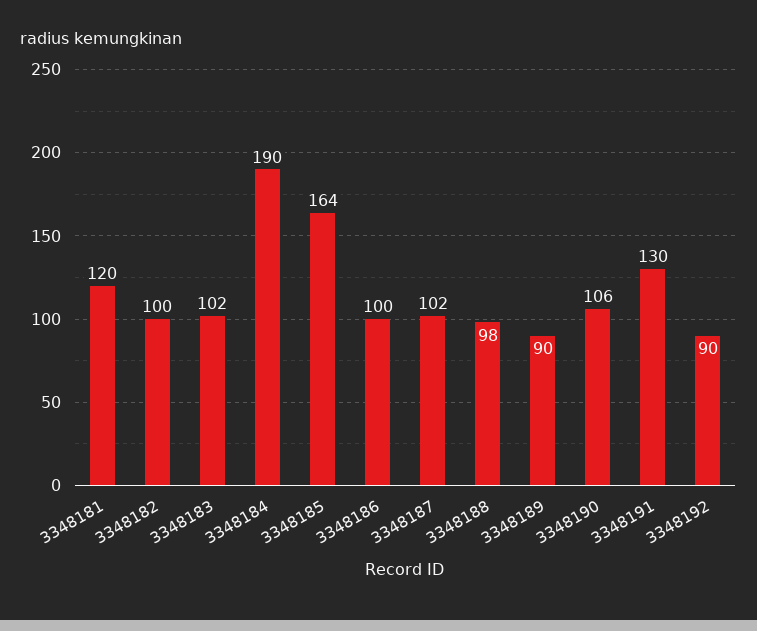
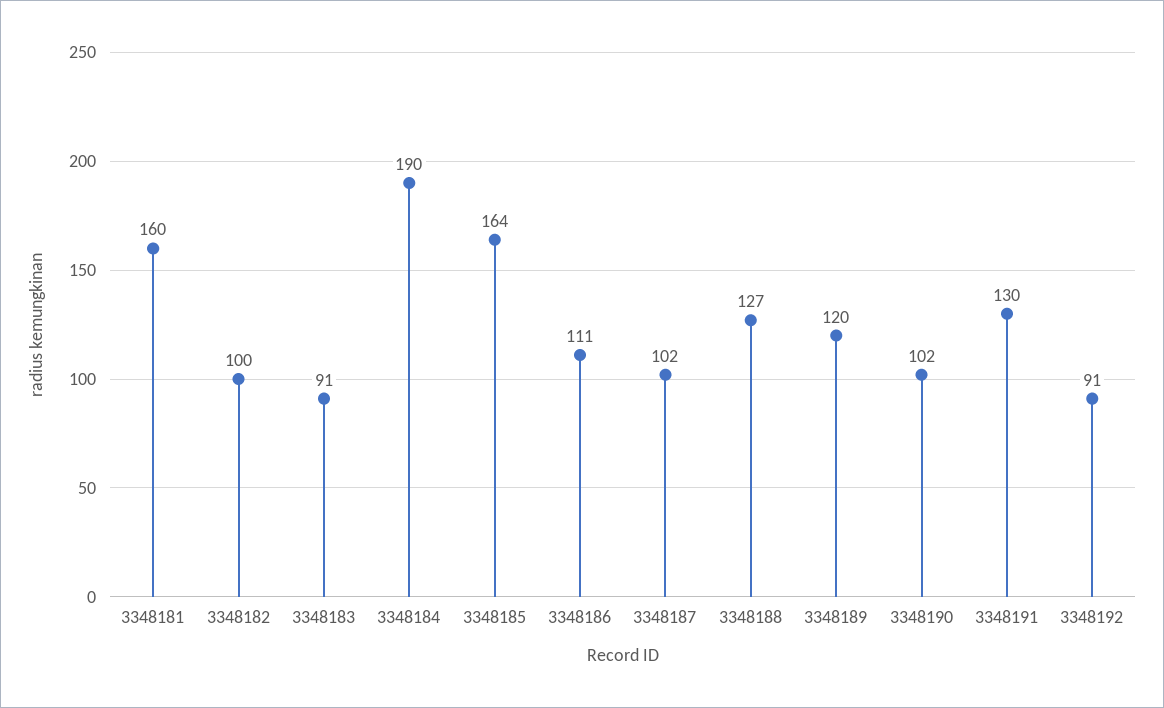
3348181: 120 -> 160
3348183: 102 -> 91
3348186: 100 -> 111
3348188: 98 -> 127
3348189: 90 -> 120
3348190: 106 -> 102
3348192: 90 -> 91

